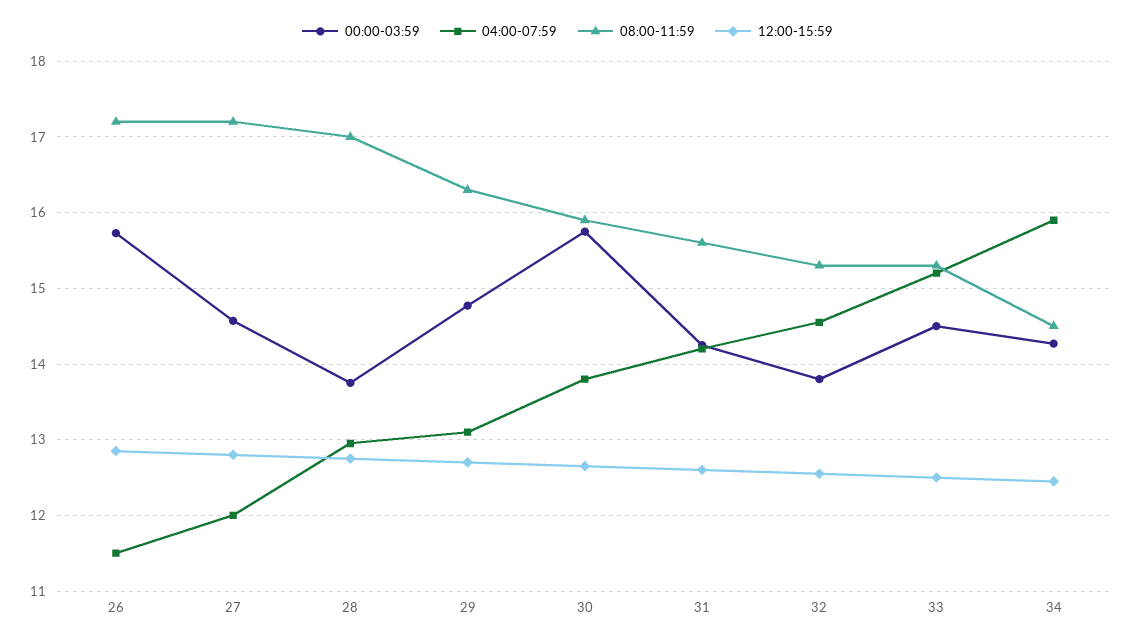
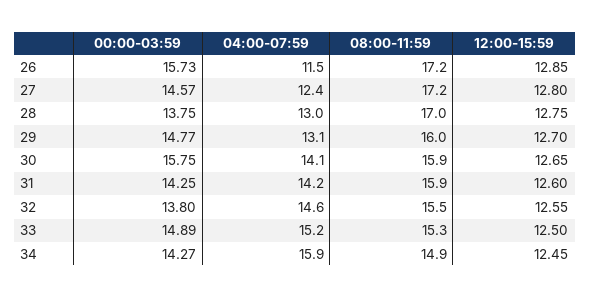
04:00-07:59, 27: 12 -> 12.4
08:00-11:59, 29: 16.3 -> 16
04:00-07:59, 30: 13.8 -> 14.1
08:00-11:59, 31: 15.6 -> 15.9
08:00-11:59, 32: 15.3 -> 15.5
00:00-03:59, 33: 14.5 -> 14.89
08:00-11:59, 34: 14.5 -> 14.9

